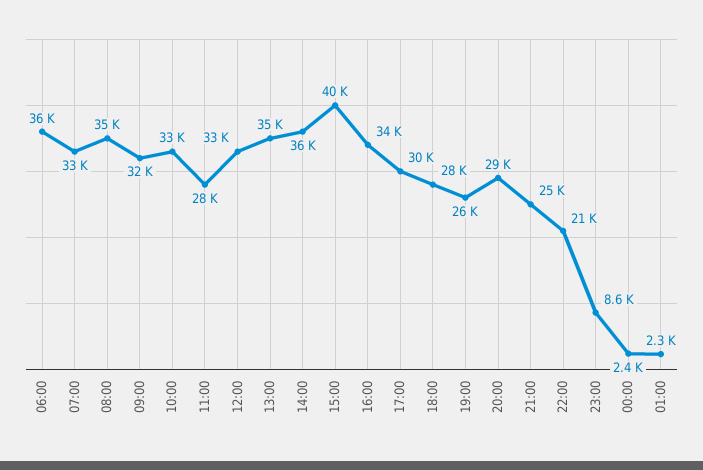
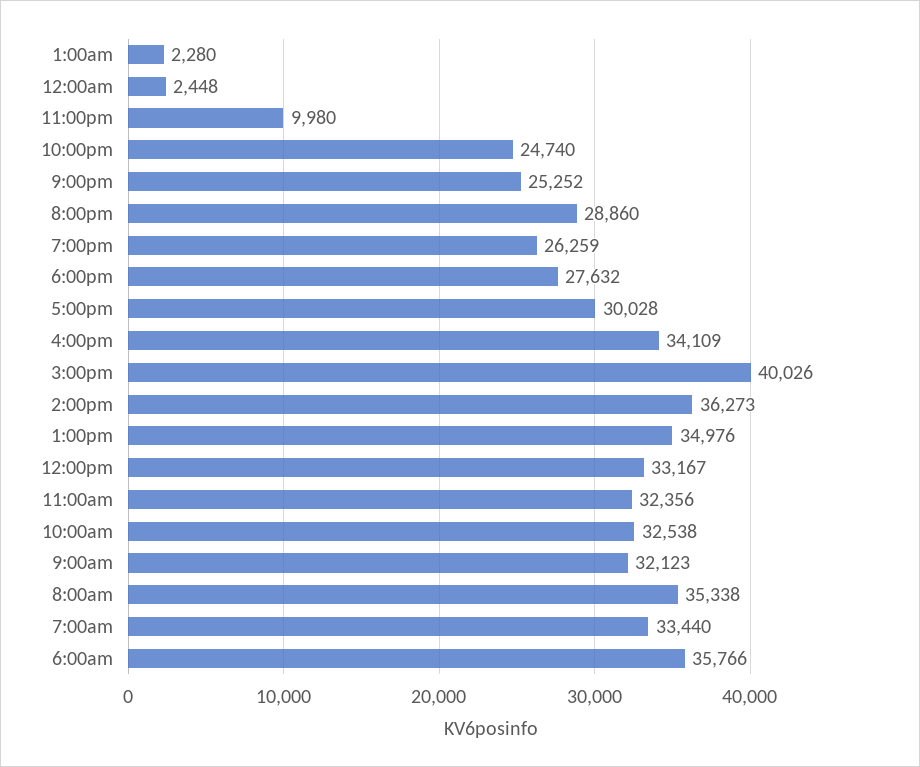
11:00: 28000 -> 32356
22:00: 21000 -> 24740
23:00: 8600 -> 9980

